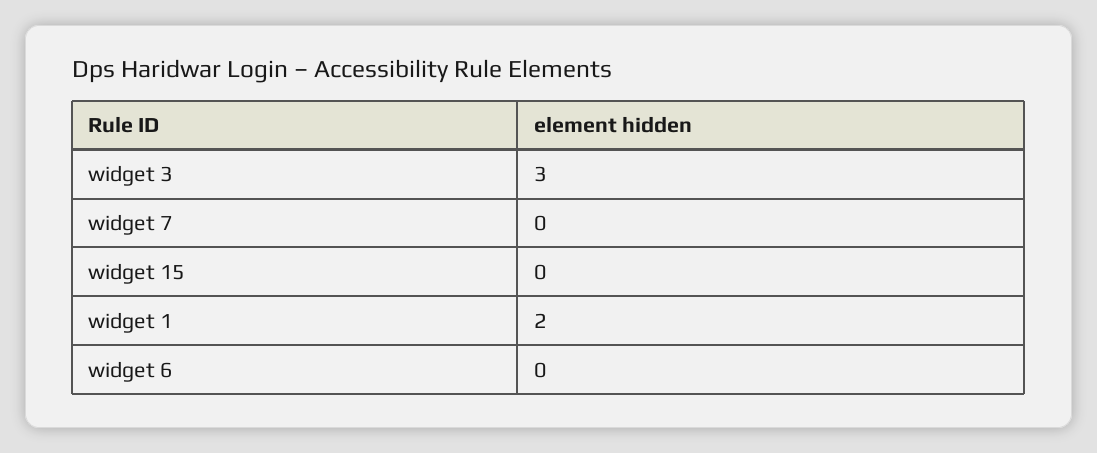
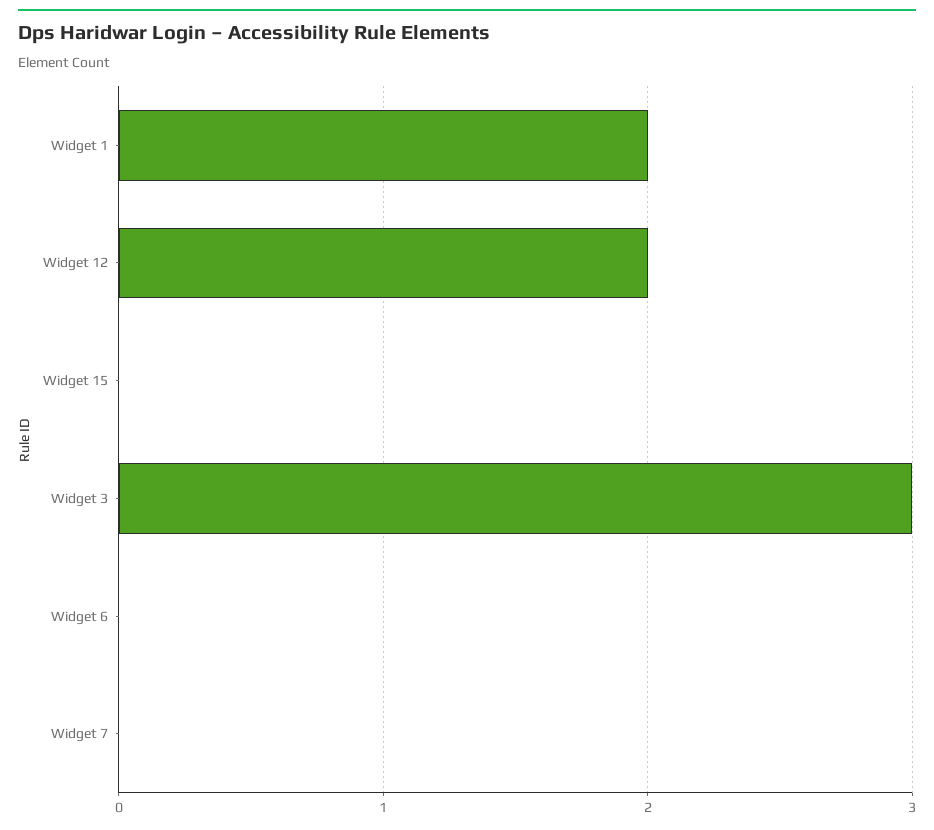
Widget 12: none -> 2

